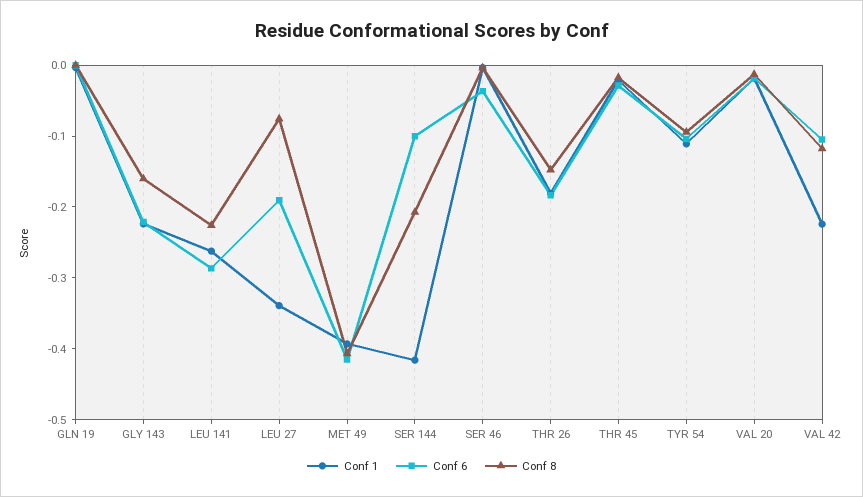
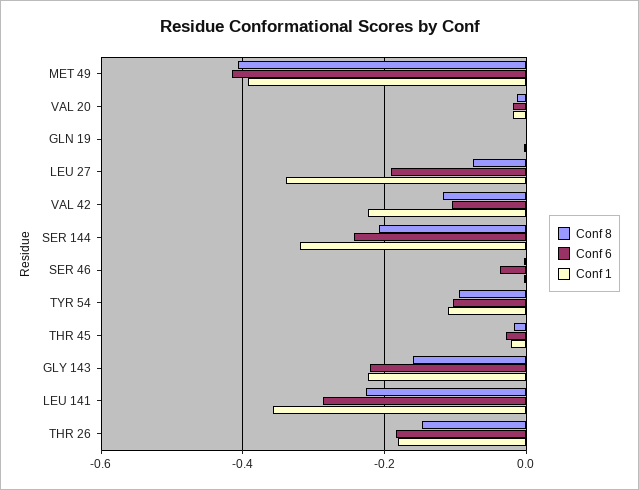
Conf 1, LEU 141: -0.26 -> -0.36
Conf 1, SER 144: -0.42 -> -0.32
Conf 6, SER 144: -0.1 -> -0.24

